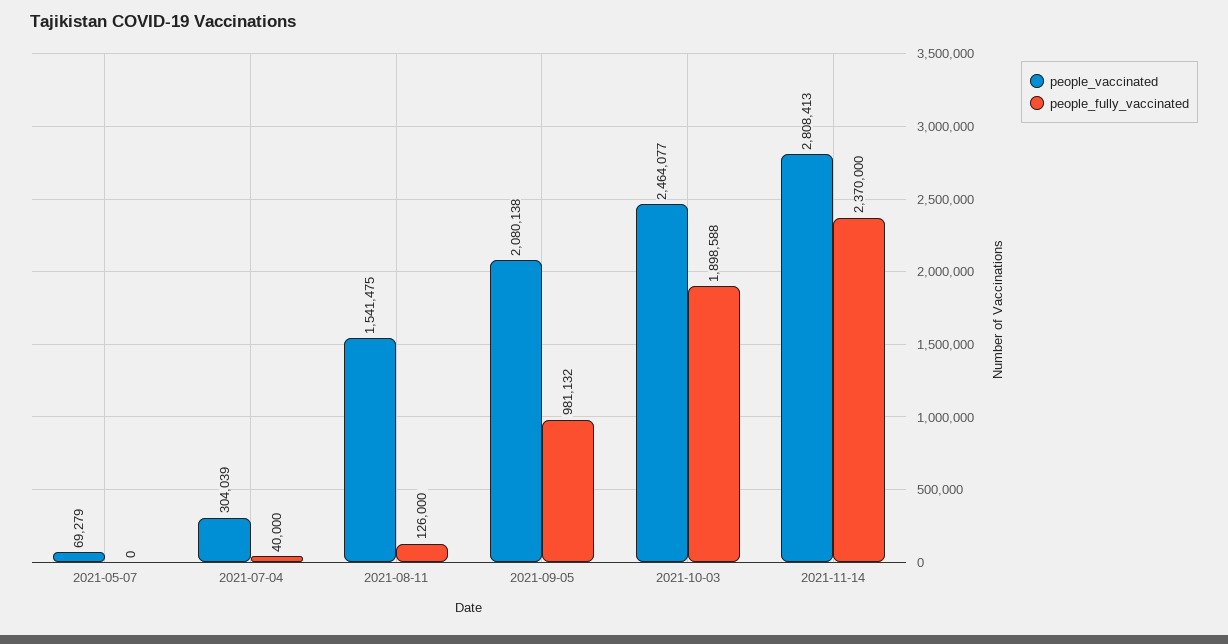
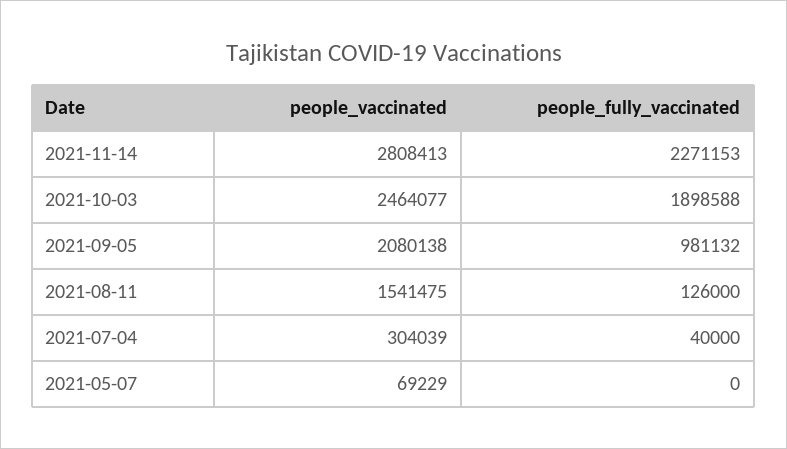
people_vaccinated, 2021-05-07: 69279 -> 69229
people_fully_vaccinated, 2021-11-14: 2370000 -> 2271153

